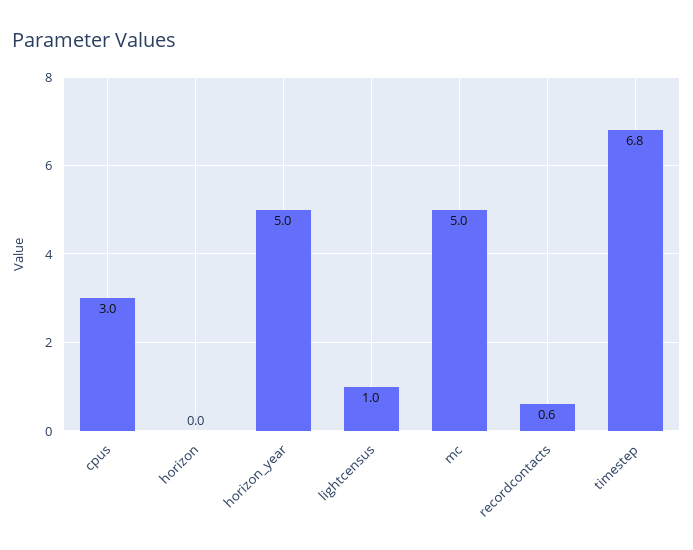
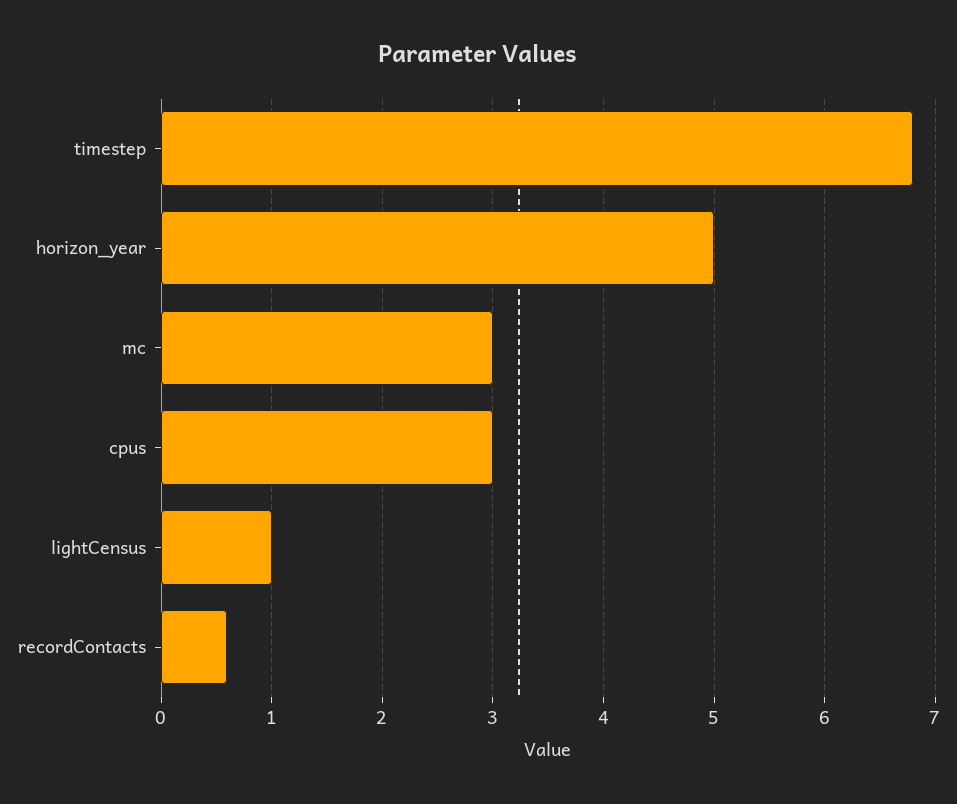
horizon: 0 -> none
mc: 5 -> 3

